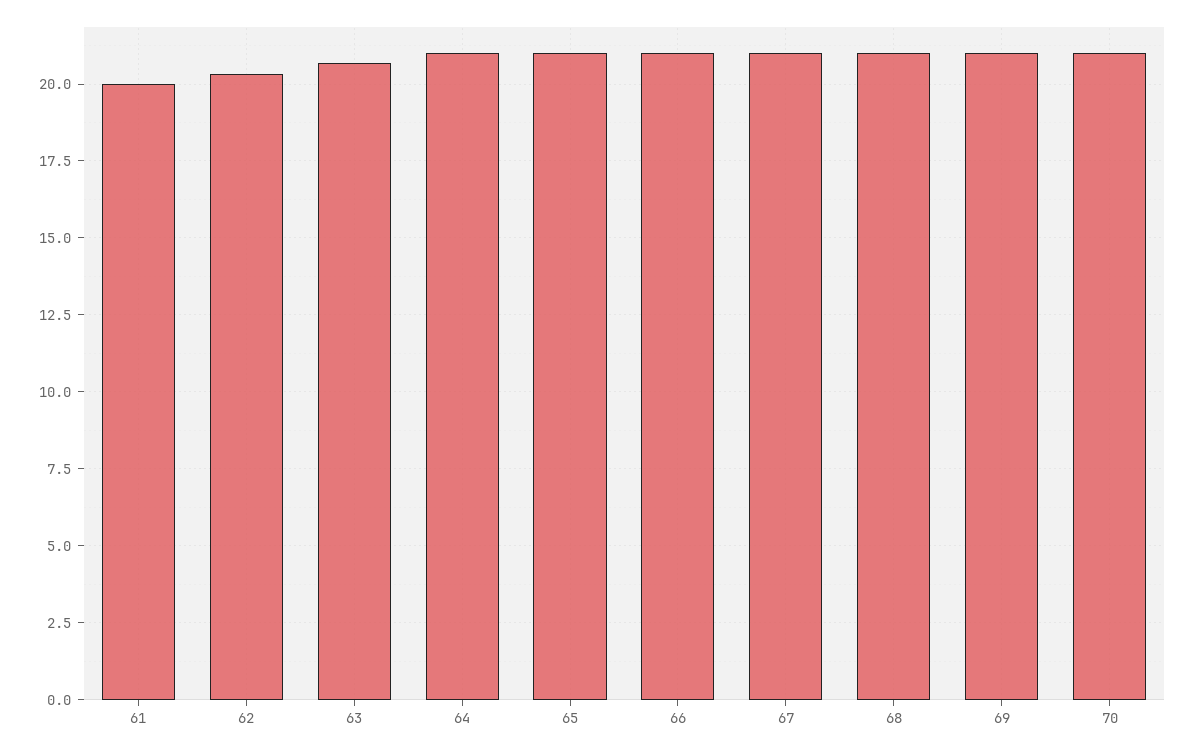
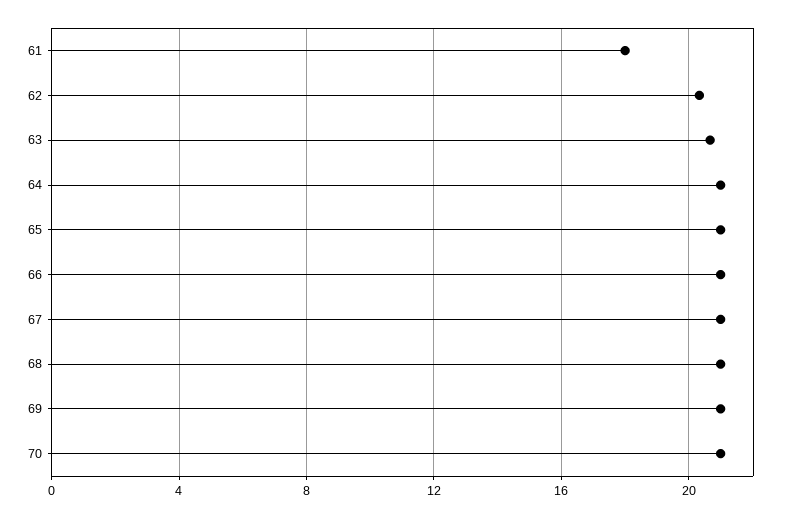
61: 20 -> 18

